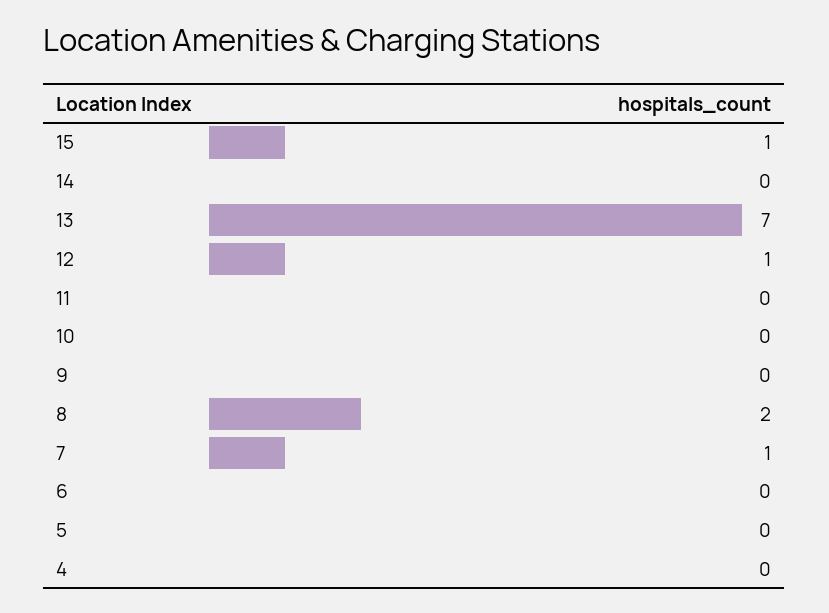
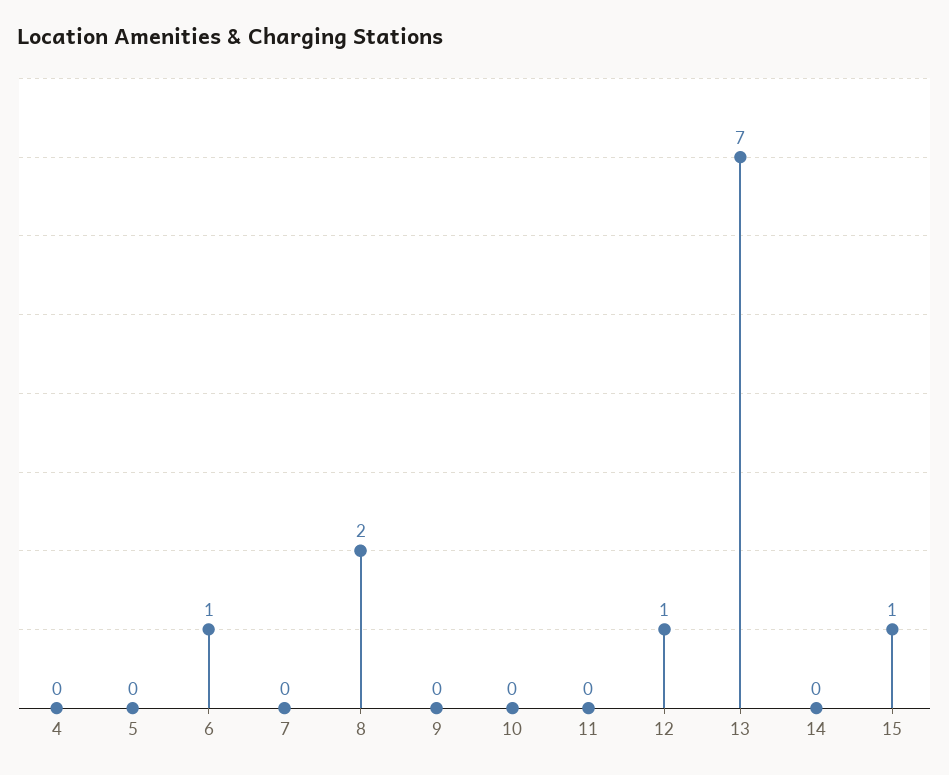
7: 1 -> 0
6: 0 -> 1

